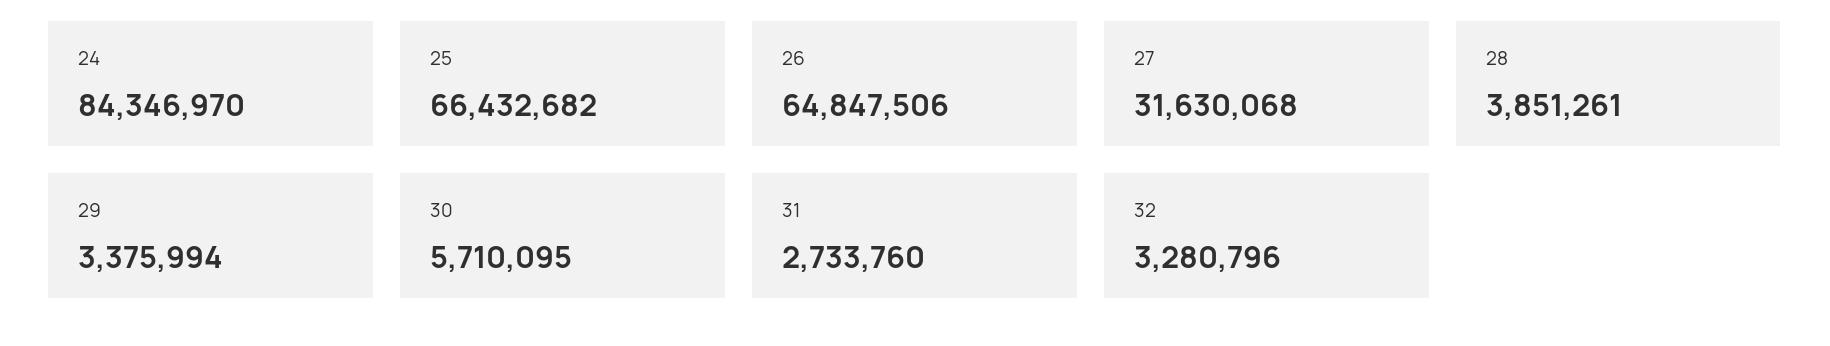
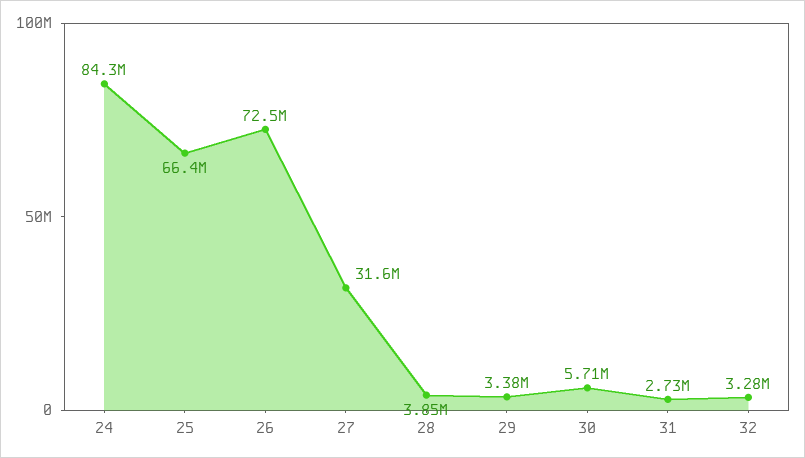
26: 64847506 -> 72500000

